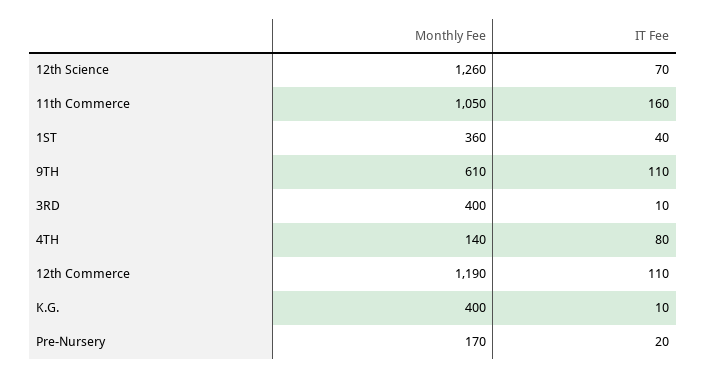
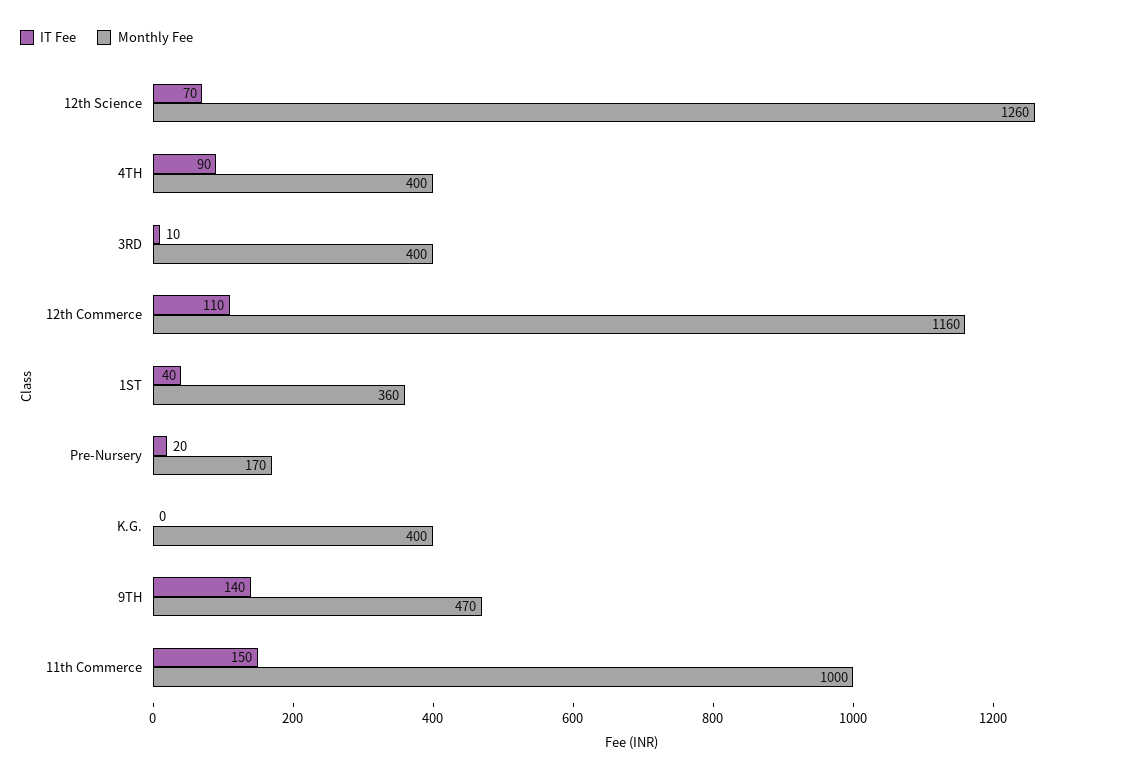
Monthly Fee, 11th Commerce: 1050 -> 1000
IT Fee, 11th Commerce: 160 -> 150
Monthly Fee, 9TH: 610 -> 470
IT Fee, 9TH: 110 -> 140
Monthly Fee, 4TH: 140 -> 400
IT Fee, 4TH: 80 -> 90
Monthly Fee, 12th Commerce: 1190 -> 1160
IT Fee, K.G.: 10 -> 0

